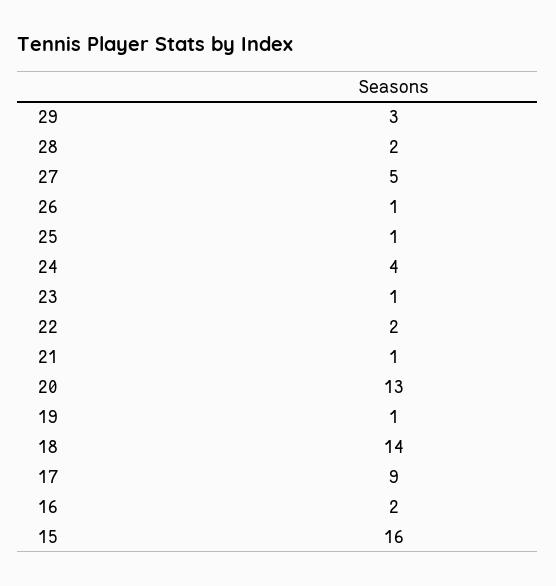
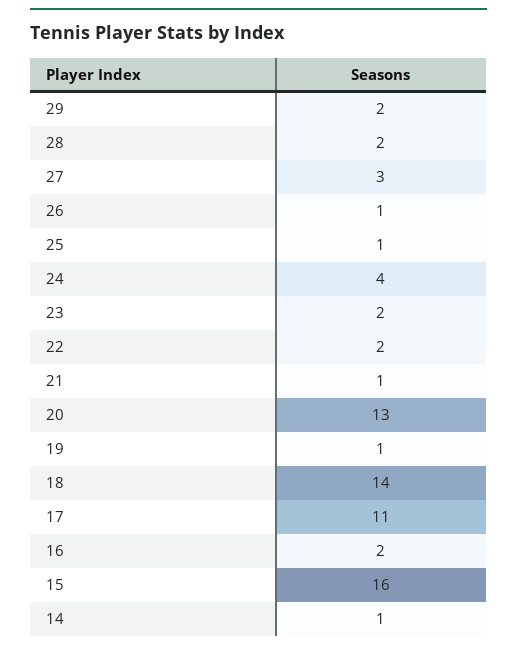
29: 3 -> 2
27: 5 -> 3
23: 1 -> 2
17: 9 -> 11
14: none -> 1

